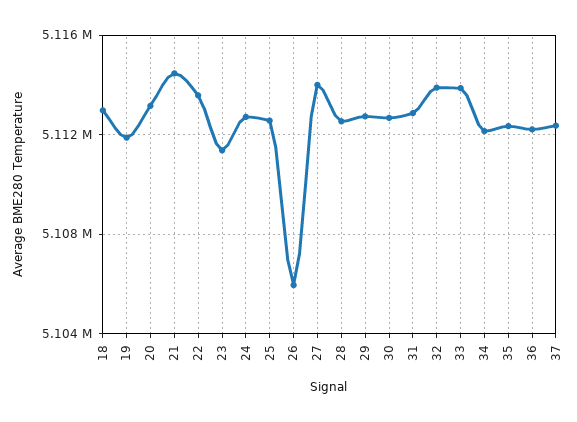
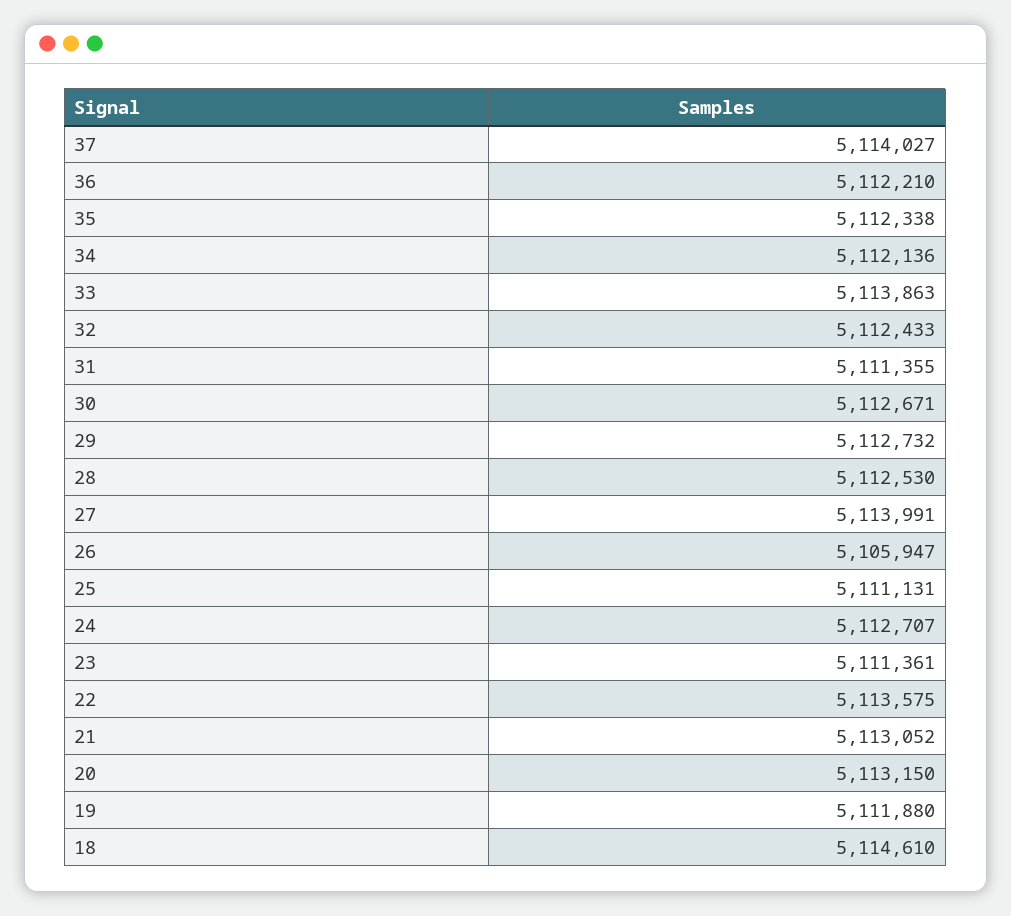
18: 5113000 -> 5114610
21: 5114500 -> 5113052
25: 5112500 -> 5111131
31: 5113000 -> 5111355
32: 5114000 -> 5112433
37: 5112500 -> 5114027

